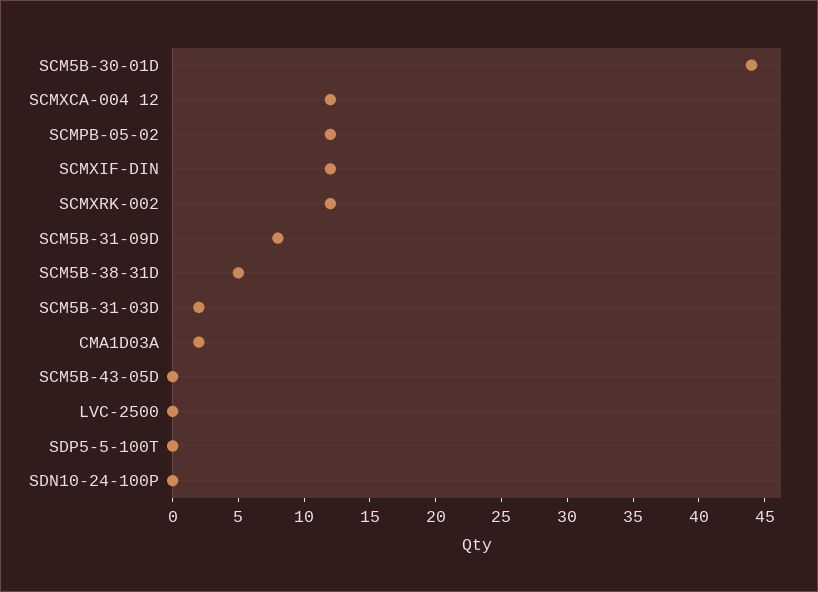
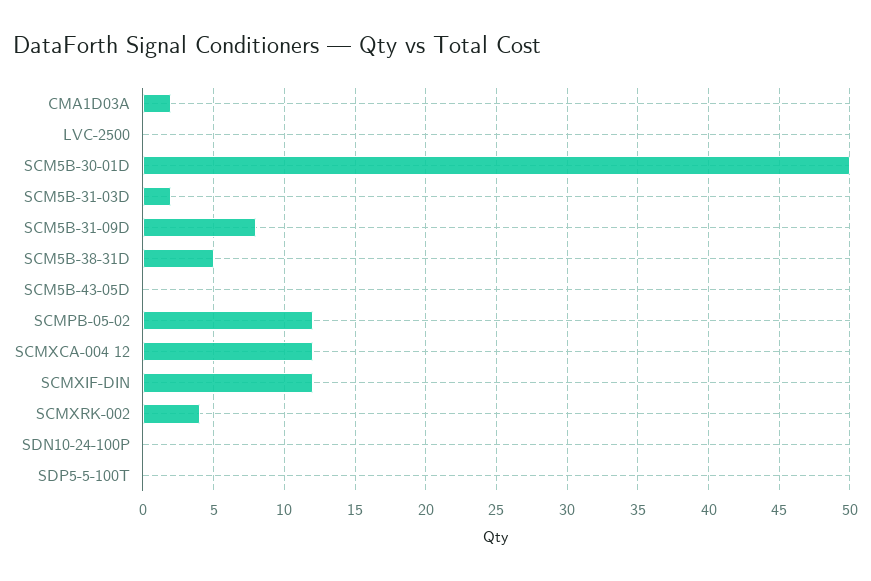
SCM5B-30-01D: 44 -> 50
SCMXRK-002: 12 -> 4

